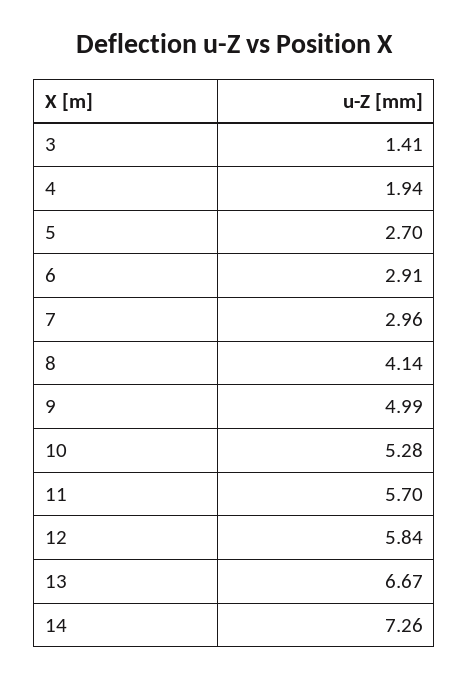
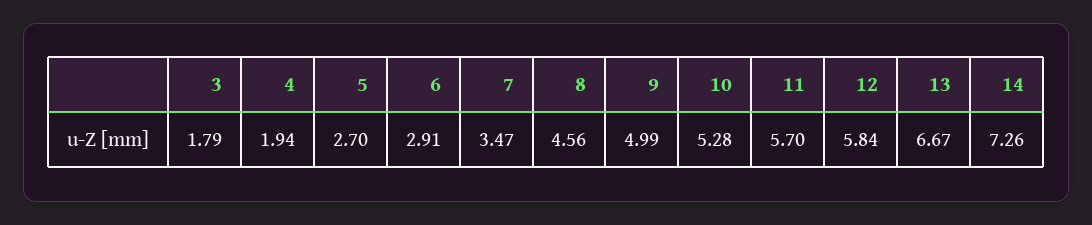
3: 1.41 -> 1.79
7: 2.96 -> 3.47
8: 4.14 -> 4.56

